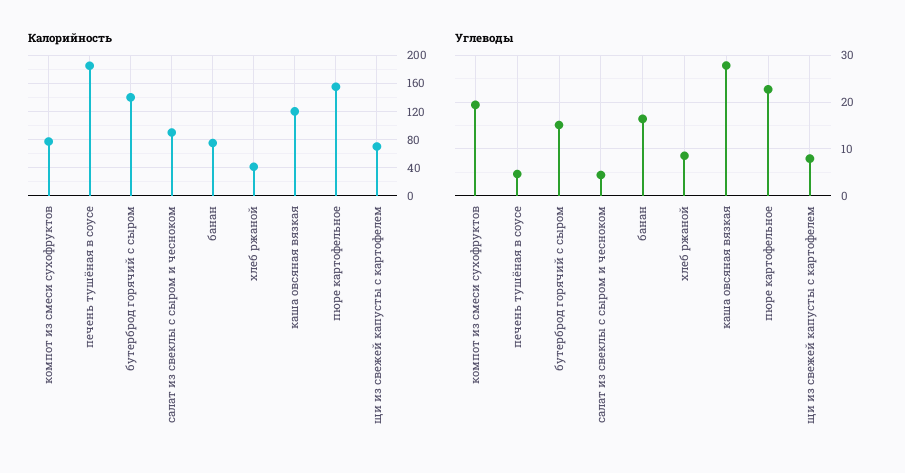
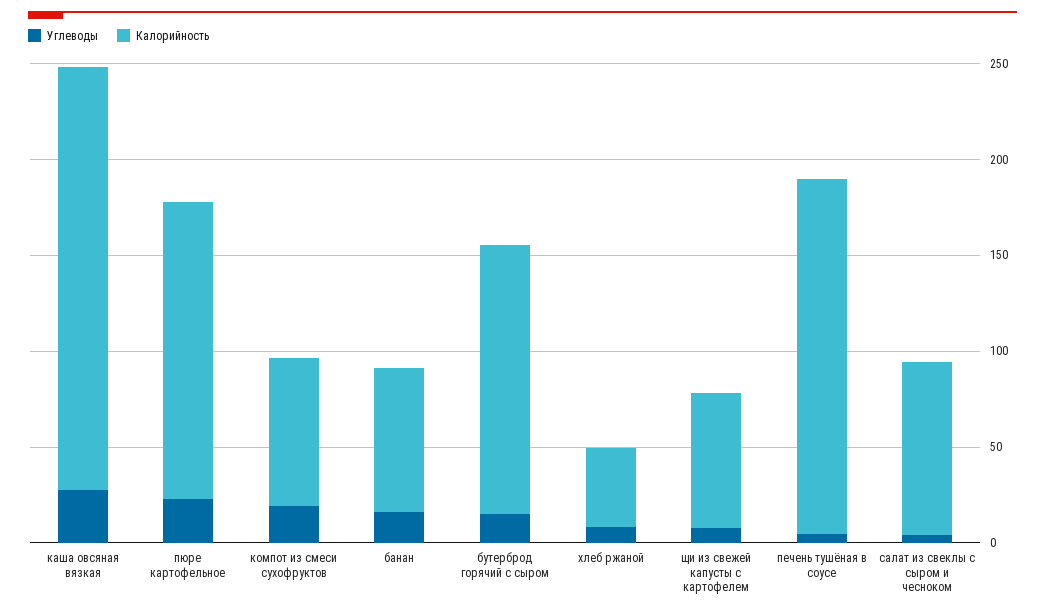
Калорийность, каша овсяная вязкая: 120 -> 220

